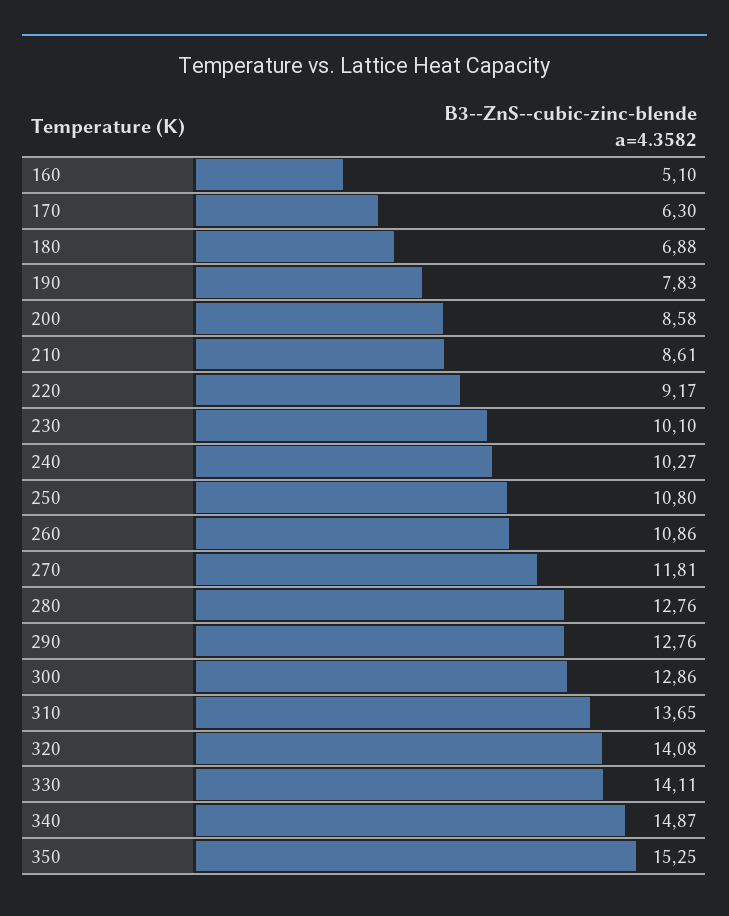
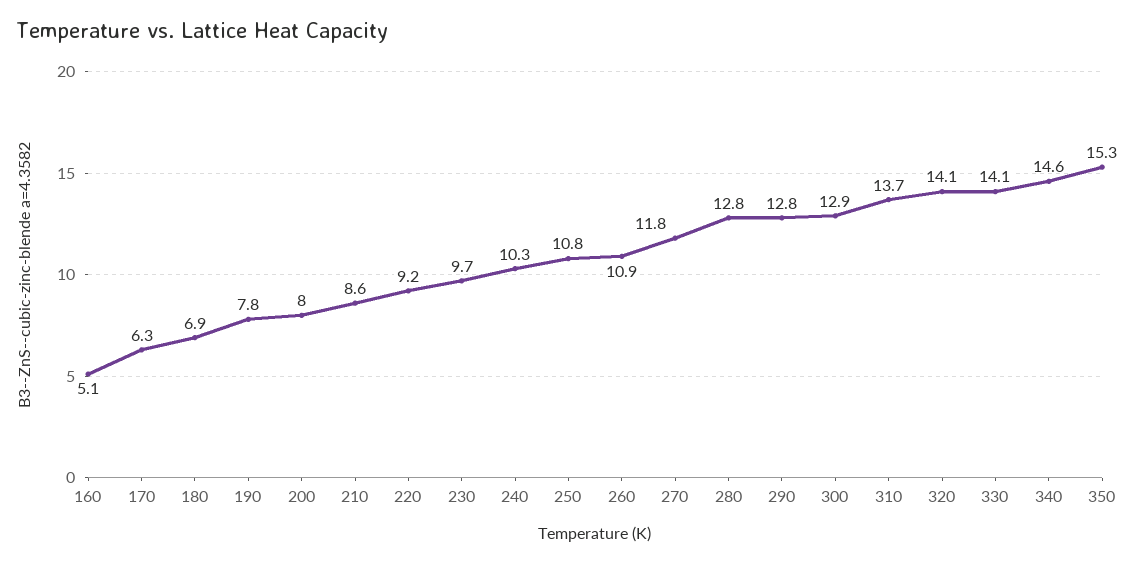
200: 8.58 -> 8
230: 10.1 -> 9.7
340: 14.87 -> 14.6

